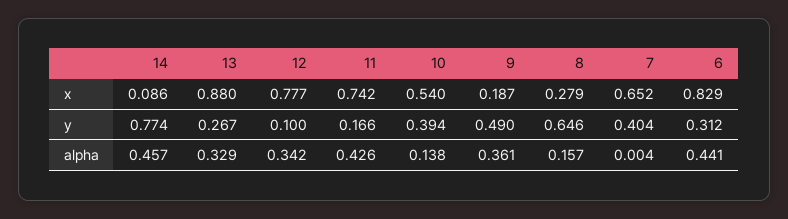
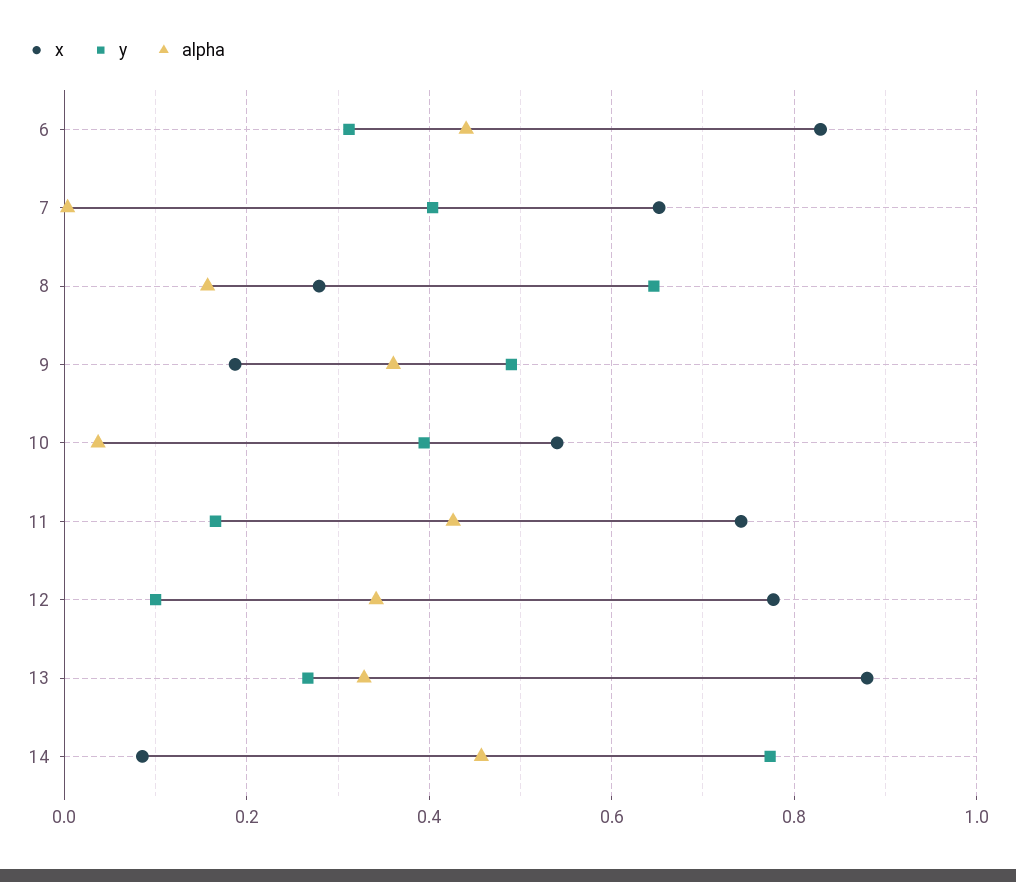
alpha, 10: 0.138 -> 0.04

